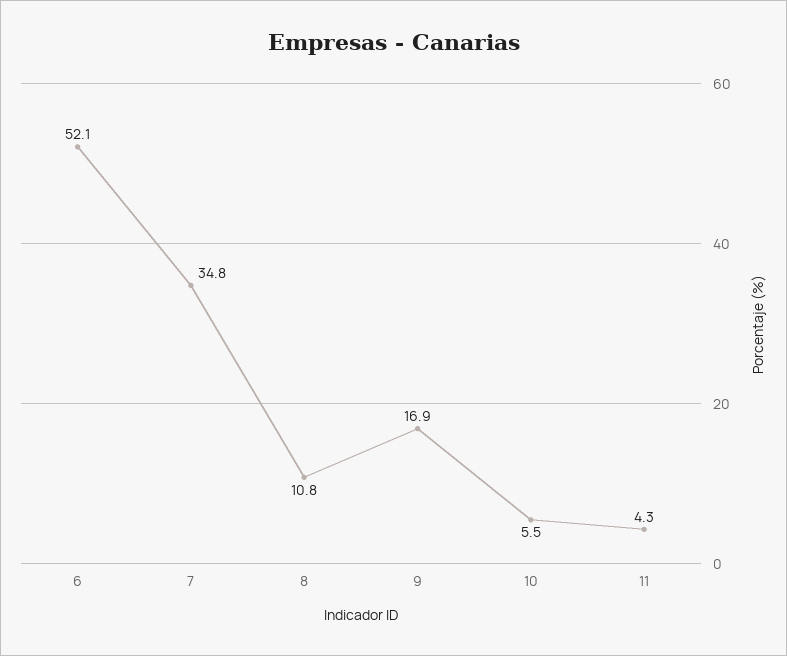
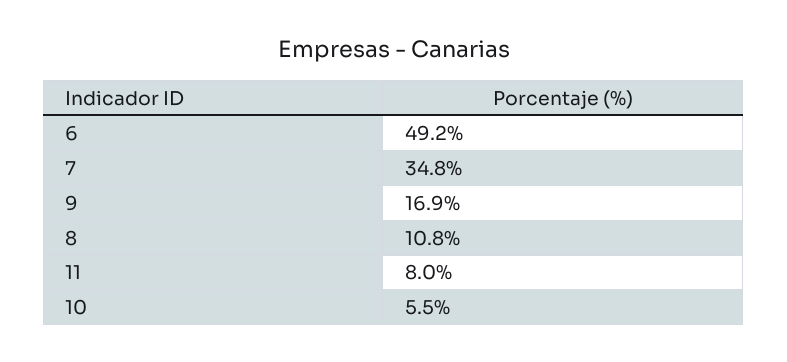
6: 52.1 -> 49.2
11: 4.3 -> 8

